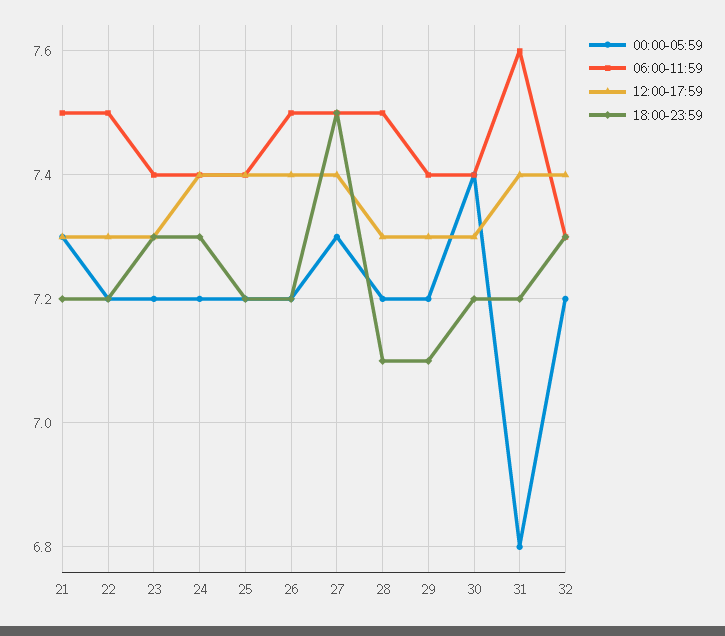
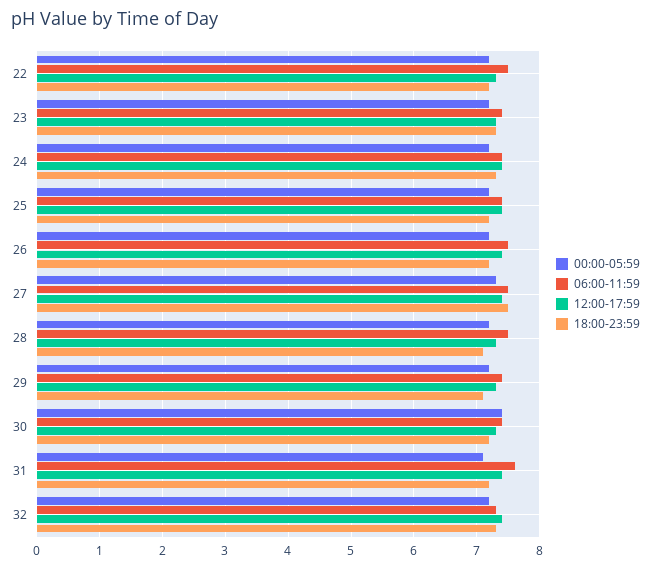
00:00-05:59, 21: 7.3 -> none
06:00-11:59, 21: 7.5 -> none
12:00-17:59, 21: 7.3 -> none
18:00-23:59, 21: 7.2 -> none
00:00-05:59, 31: 6.8 -> 7.1

